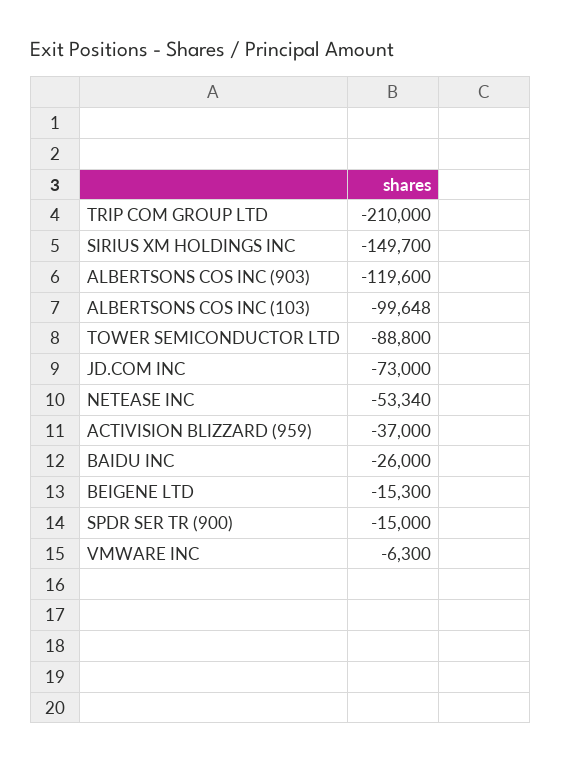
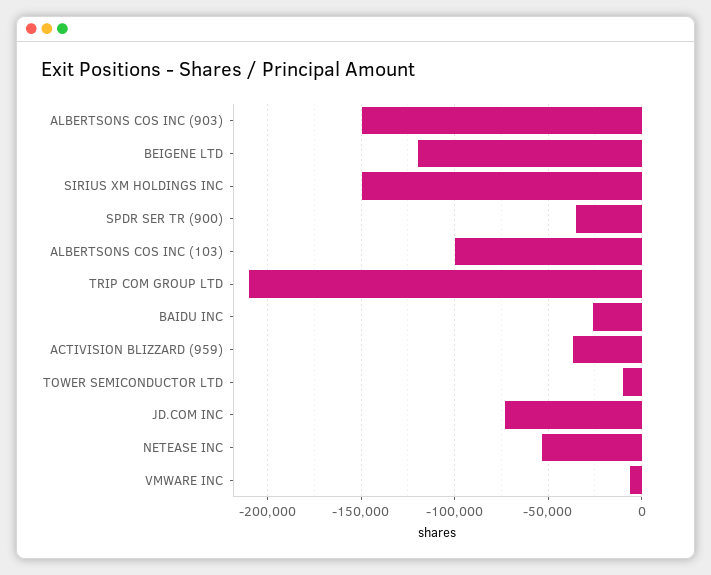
ALBERTSONS COS INC (903): -119600 -> -150000
TOWER SEMICONDUCTOR LTD: -88800 -> -10000
BEIGENE LTD: -15300 -> -120000
SPDR SER TR (900): -15000 -> -35000

